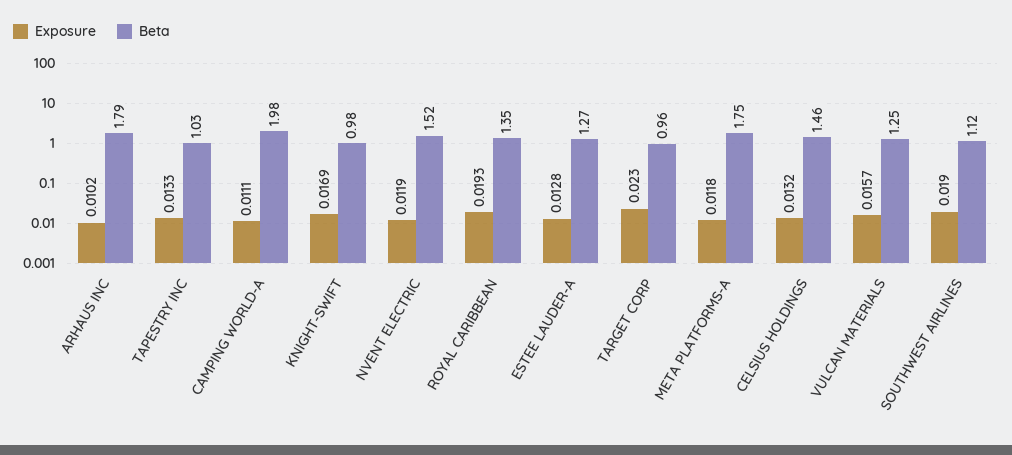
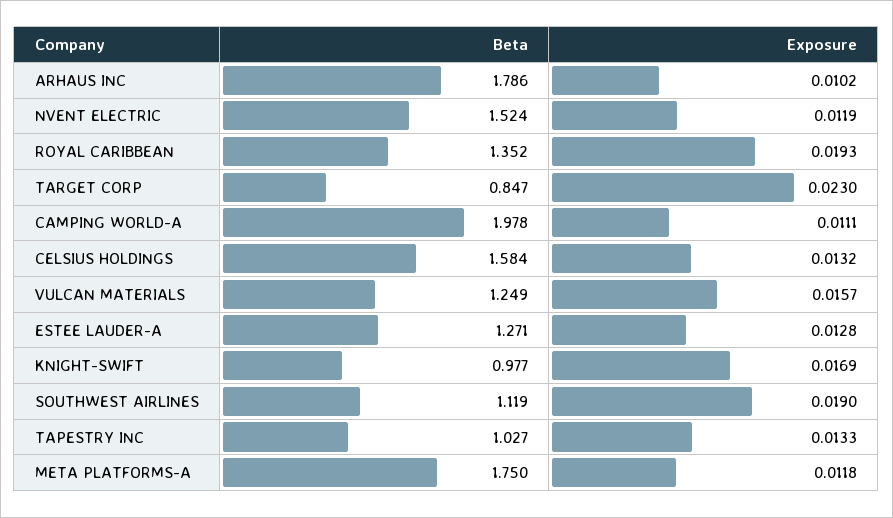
Beta, TARGET CORP: 0.96 -> 0.847
Beta, CELSIUS HOLDINGS: 1.46 -> 1.584

